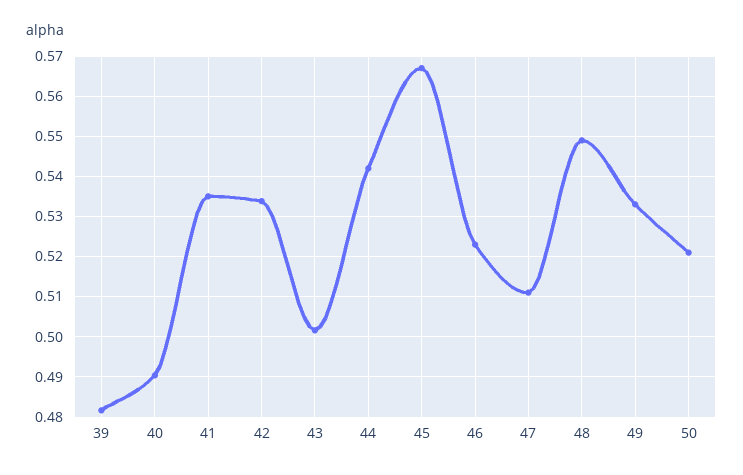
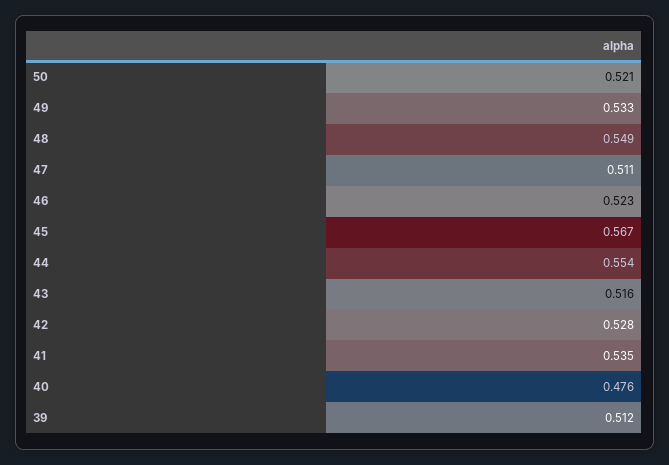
39: 0.482 -> 0.512
40: 0.49 -> 0.476
42: 0.534 -> 0.528
43: 0.502 -> 0.516
44: 0.542 -> 0.554

